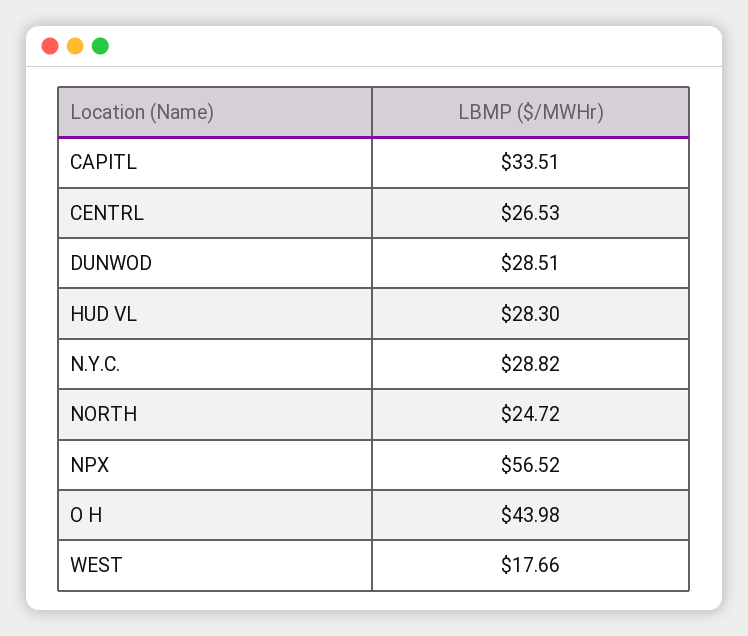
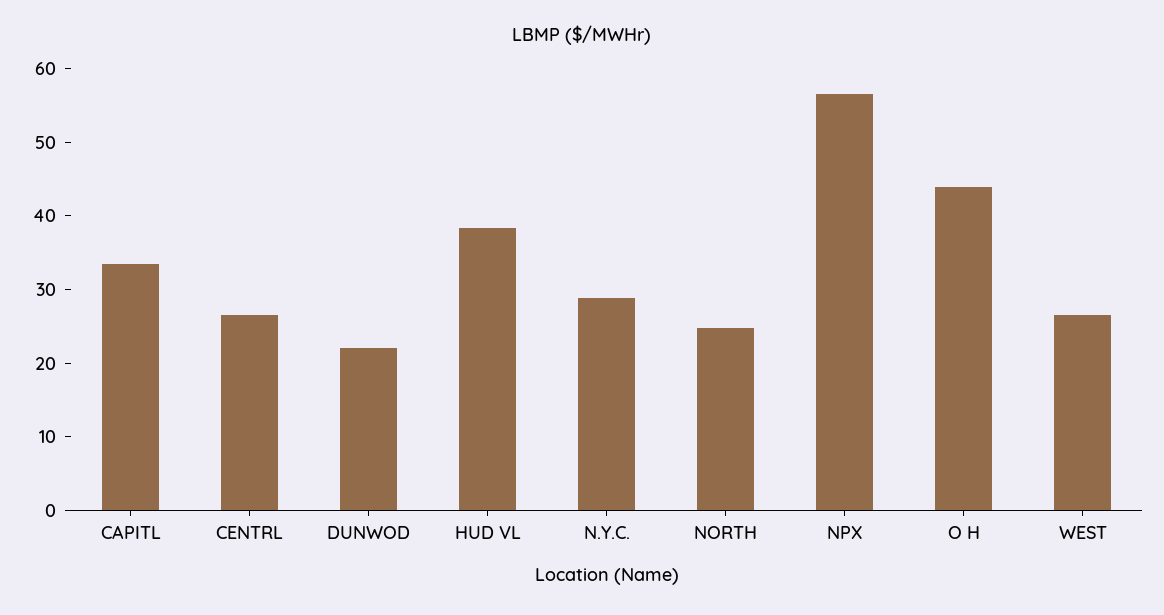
DUNWOD: 28.51 -> 22
HUD VL: 28.3 -> 38
WEST: 17.66 -> 26

